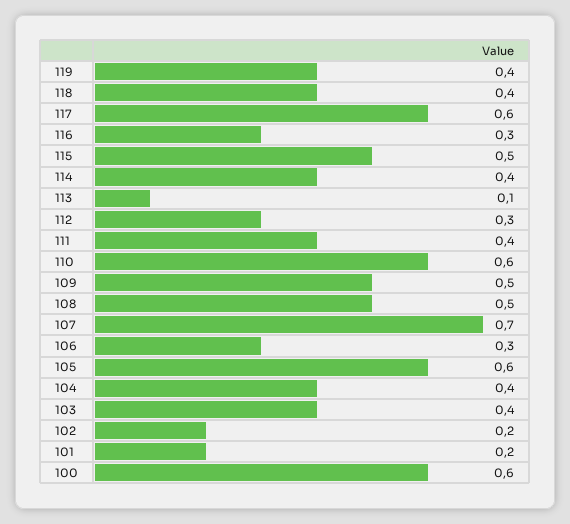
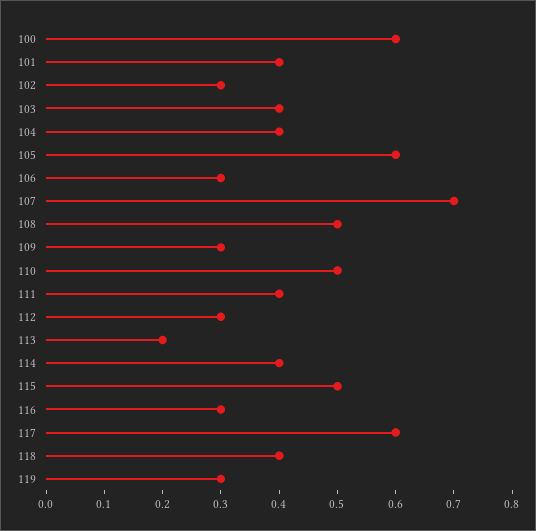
119: 0.4 -> 0.3
113: 0.1 -> 0.2
110: 0.6 -> 0.5
109: 0.5 -> 0.3
102: 0.2 -> 0.3
101: 0.2 -> 0.4

